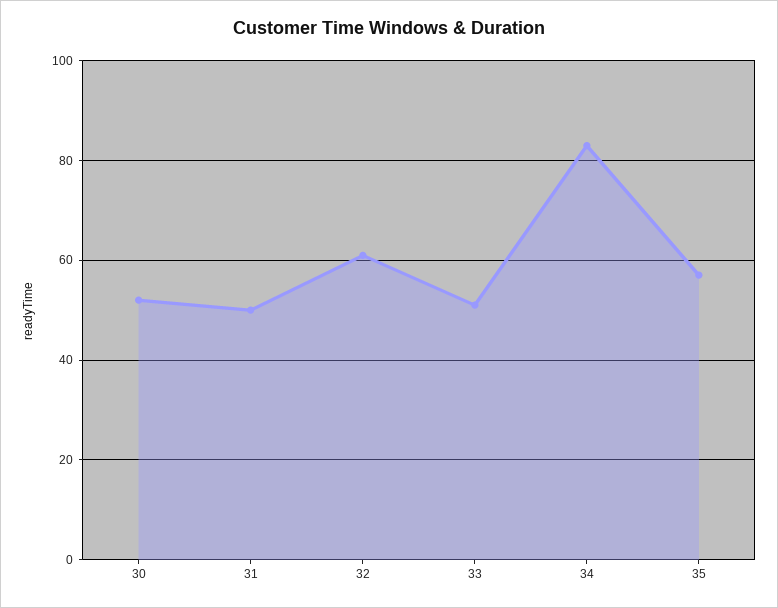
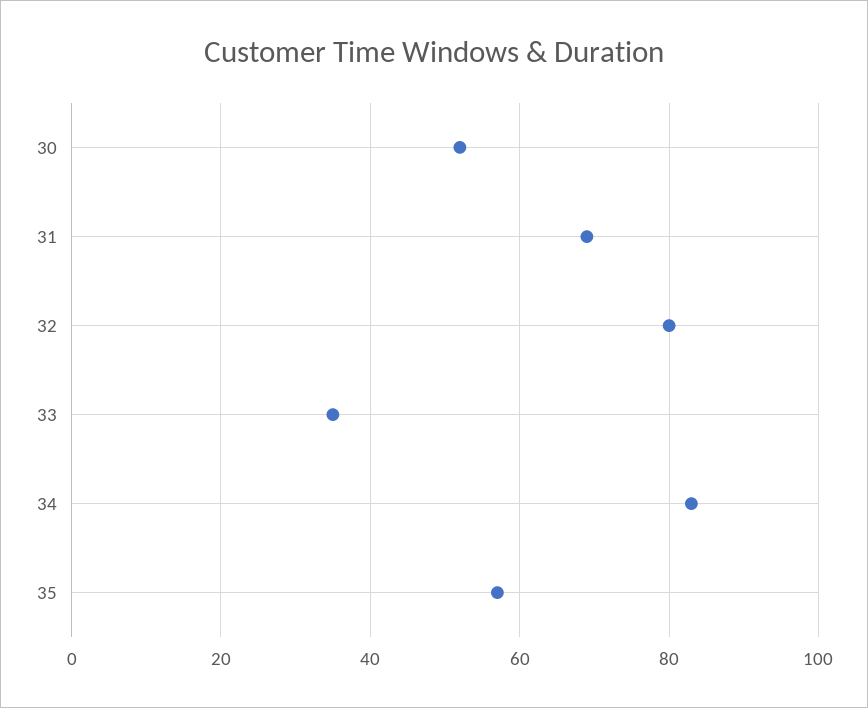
31: 50 -> 70
32: 60 -> 80
33: 50 -> 35

